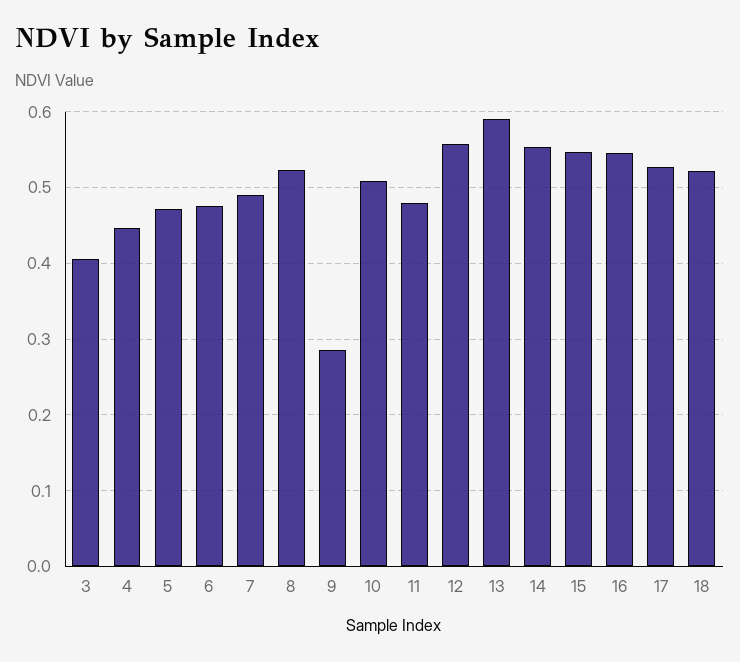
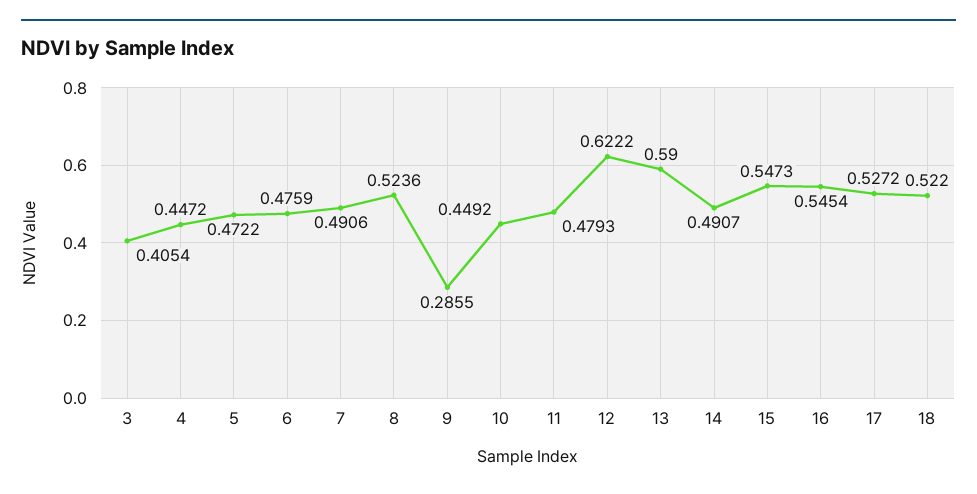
10: 0.51 -> 0.4492
12: 0.56 -> 0.6222
14: 0.55 -> 0.4907

